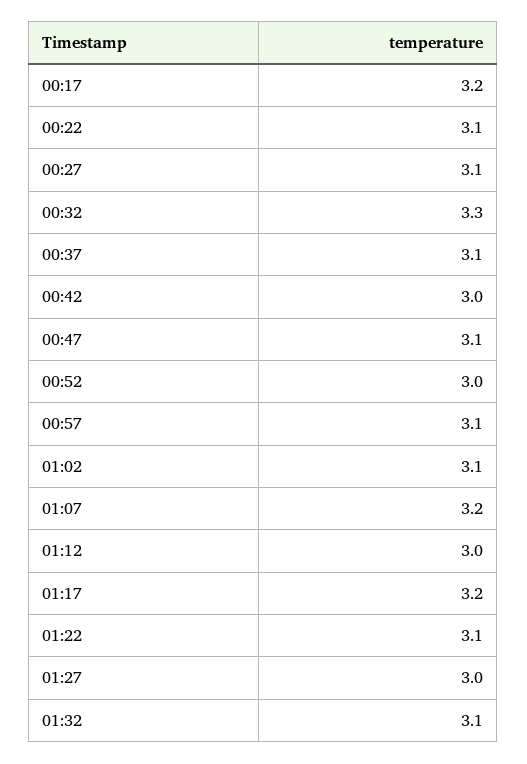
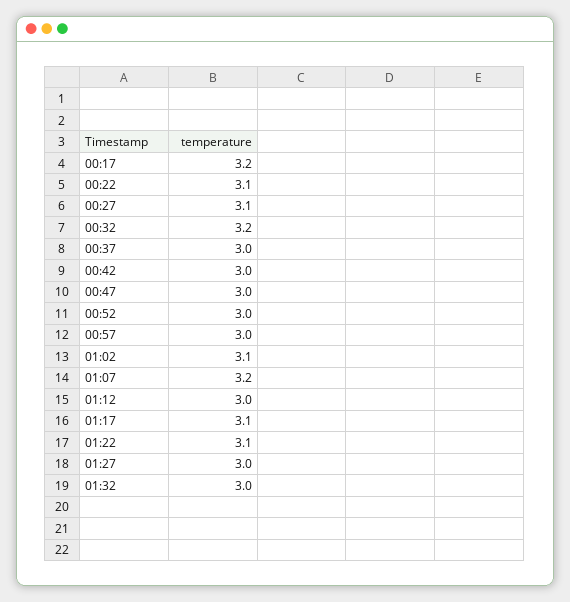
00:32: 3.3 -> 3.2
00:37: 3.1 -> 3
00:47: 3.1 -> 3
00:57: 3.1 -> 3
01:17: 3.2 -> 3.1
01:32: 3.1 -> 3

